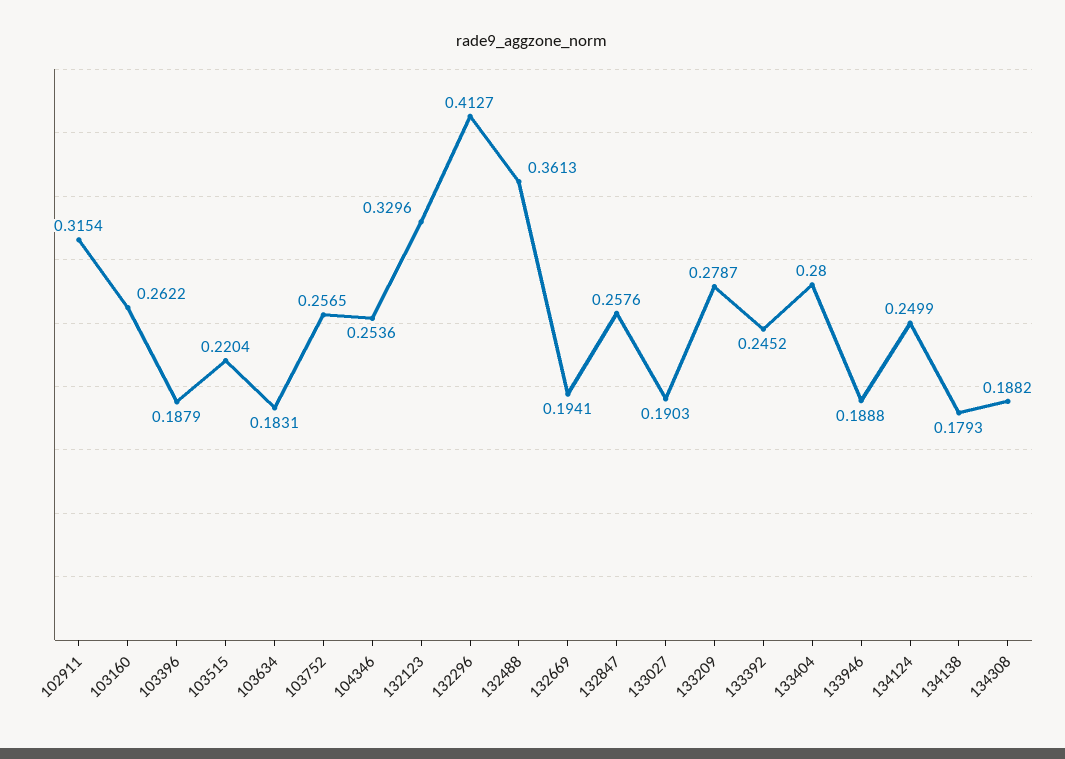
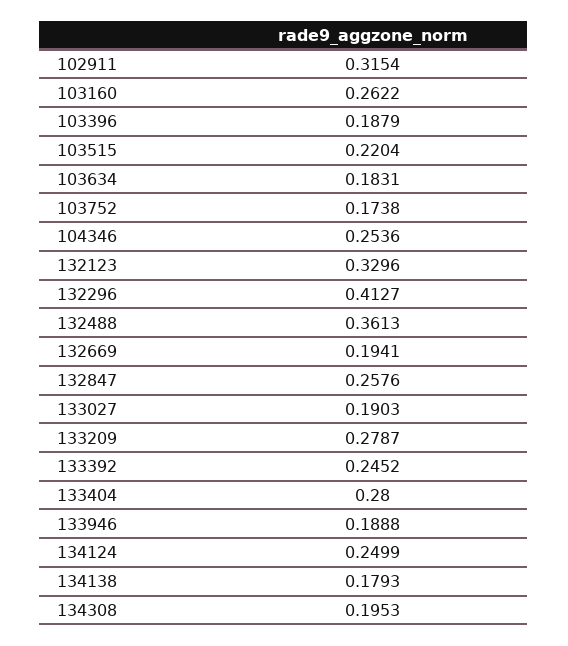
103752: 0.2565 -> 0.1738
134308: 0.1882 -> 0.1953

